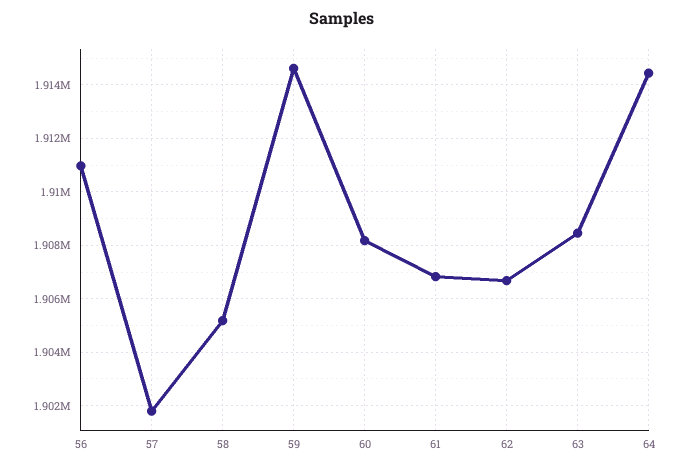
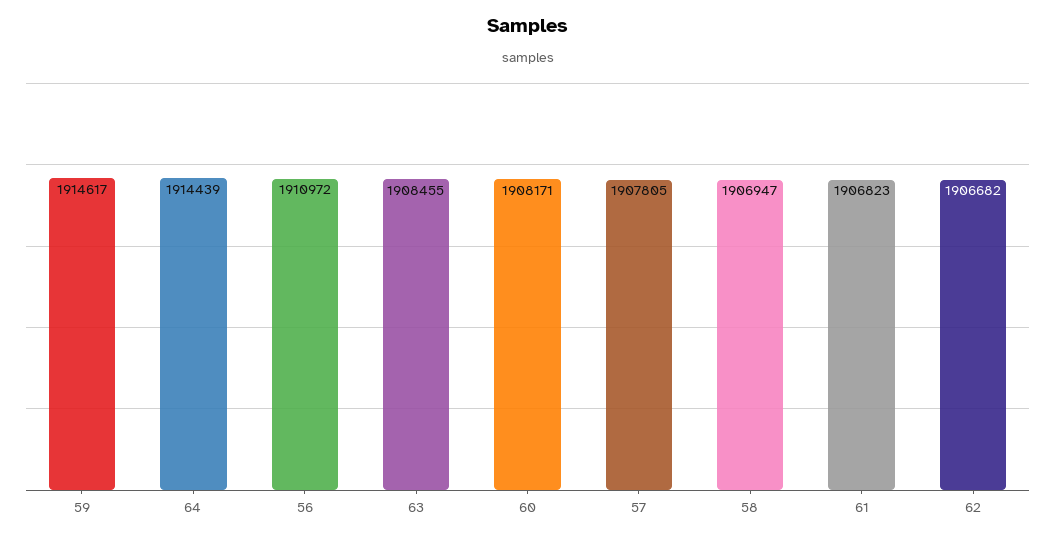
57: 1901750 -> 1907805
58: 1905250 -> 1906947

